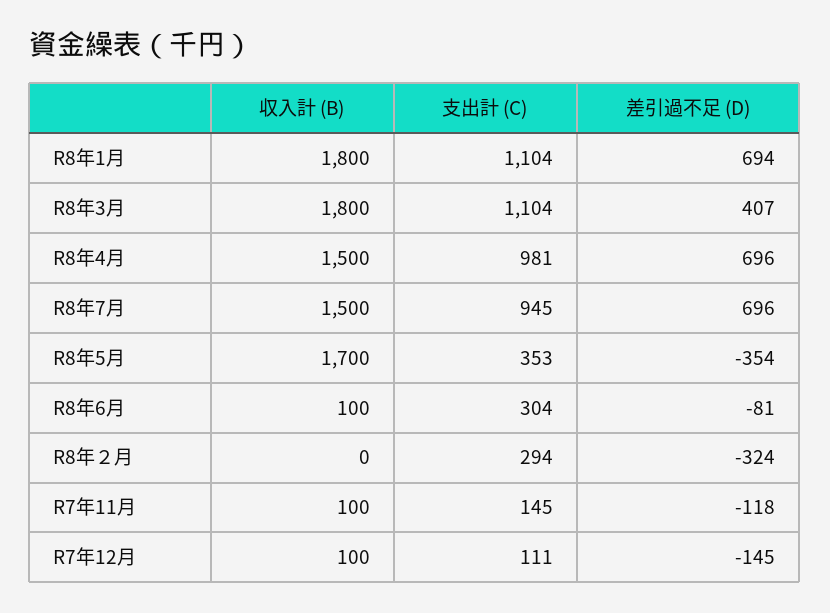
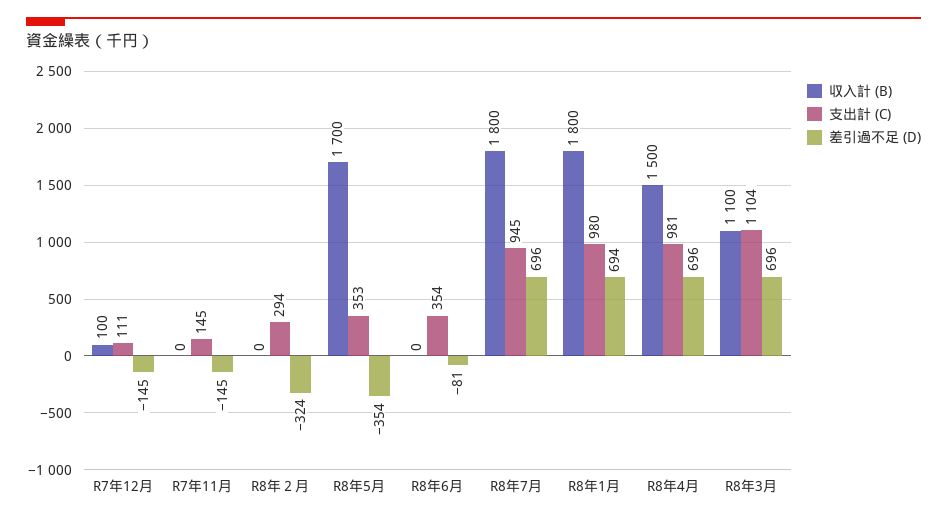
支出計 (C), R8年1月: 1104 -> 980
収入計 (B), R8年3月: 1800 -> 1100
差引過不足 (D), R8年3月: 407 -> 696
収入計 (B), R8年7月: 1500 -> 1800
収入計 (B), R8年6月: 100 -> 0
支出計 (C), R8年6月: 304 -> 354
収入計 (B), R7年11月: 100 -> 0
差引過不足 (D), R7年11月: -118 -> -145

